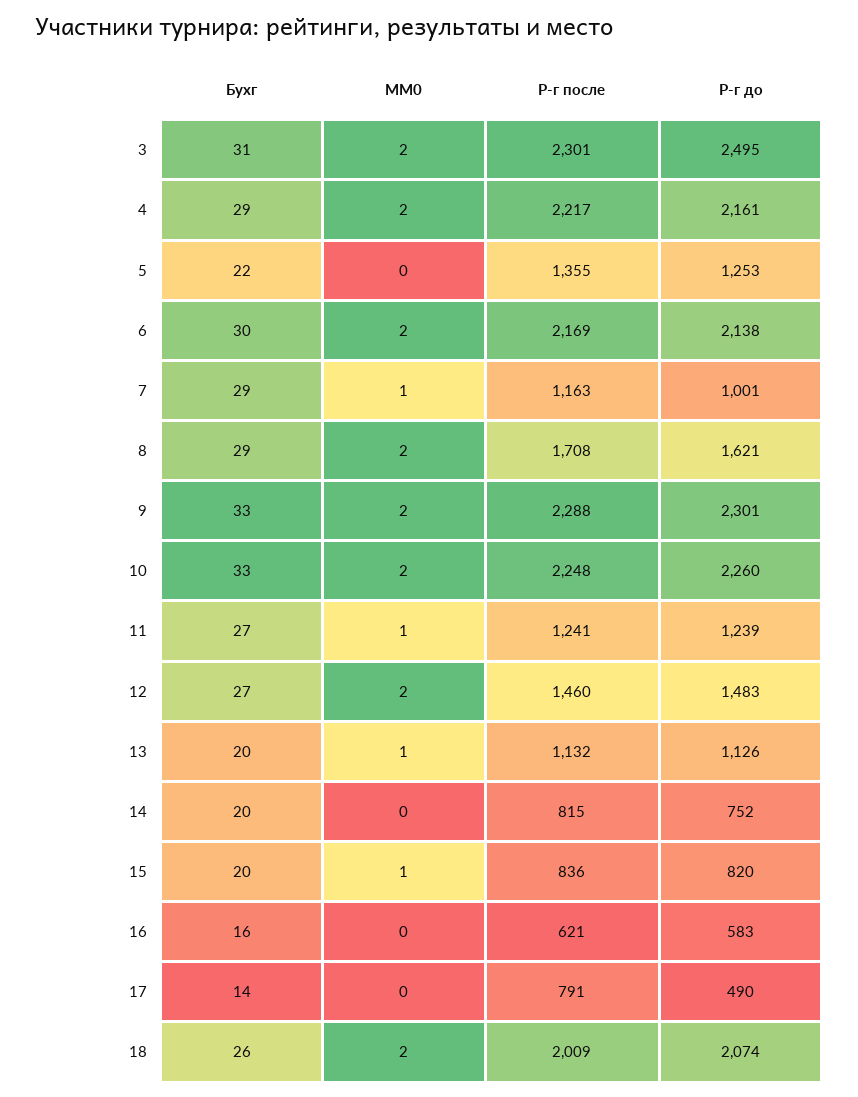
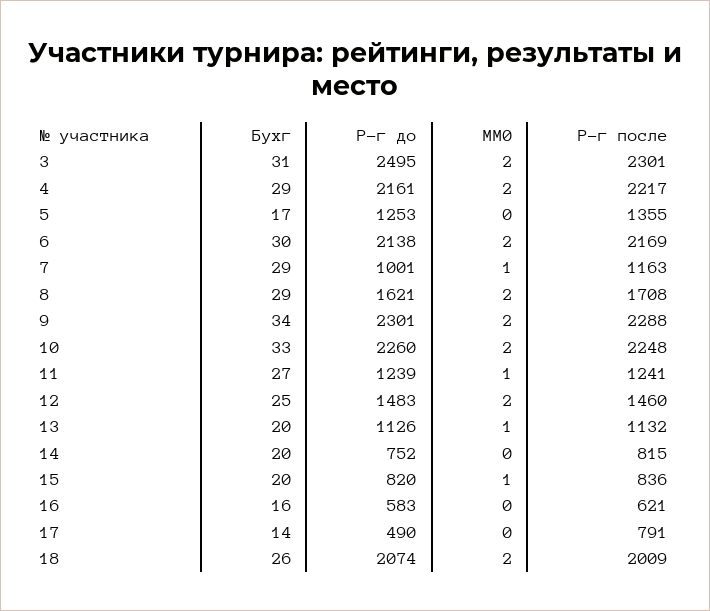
Бухг, 5: 22 -> 17
Бухг, 9: 33 -> 34
Бухг, 12: 27 -> 25

